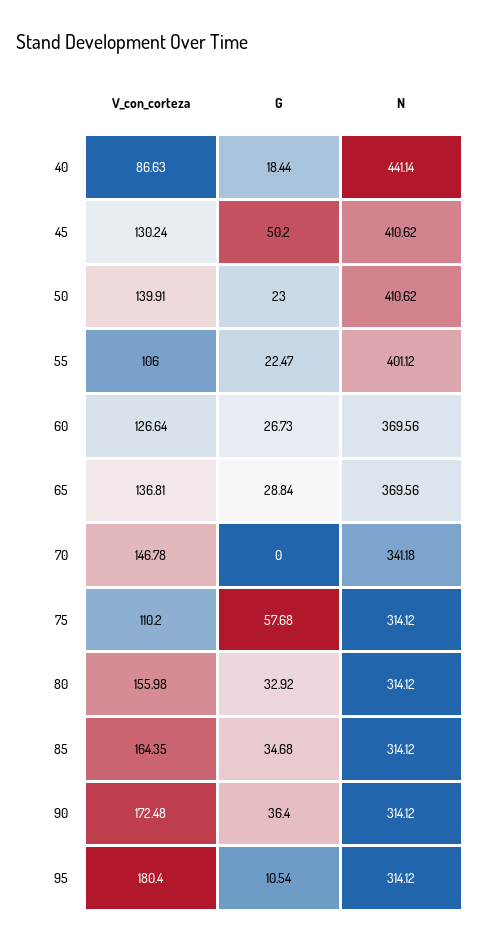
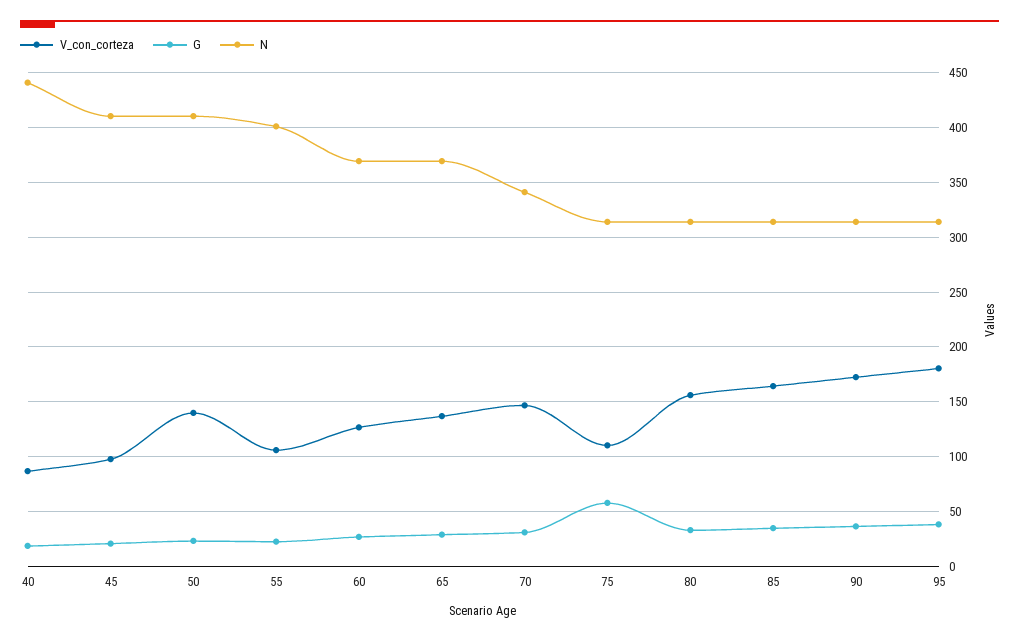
V_con_corteza, 45: 130.24 -> 100
G, 45: 50.2 -> 20
G, 70: 0 -> 30
G, 95: 10.54 -> 40

